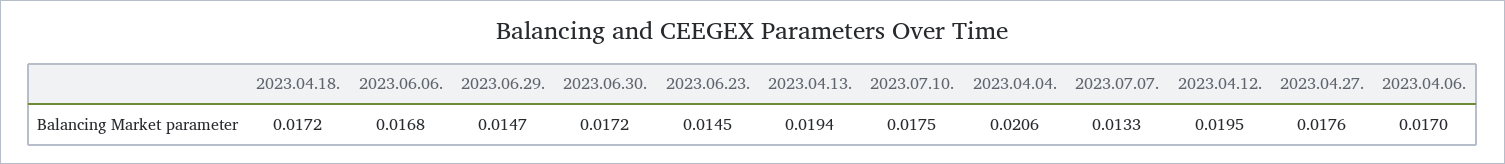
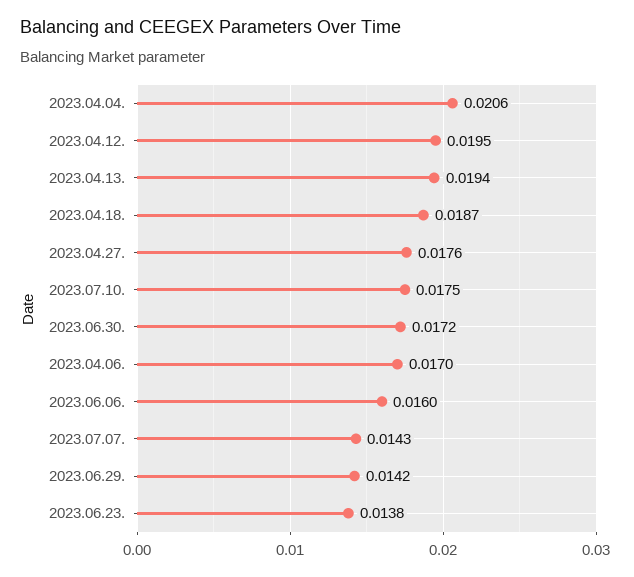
2023.04.18.: 0.0172 -> 0.0187
2023.06.06.: 0.0168 -> 0.016
2023.06.29.: 0.0147 -> 0.0142
2023.06.23.: 0.0145 -> 0.0138
2023.07.07.: 0.0133 -> 0.0143

